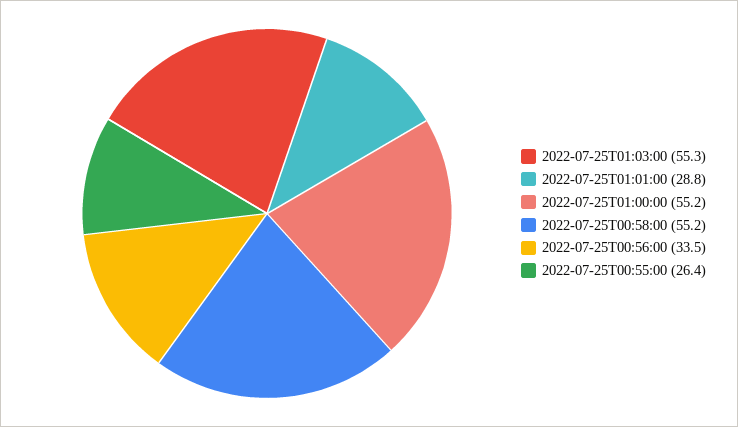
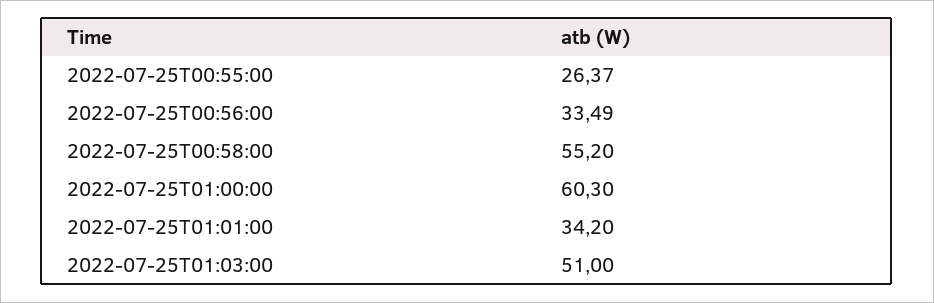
2022-07-25T01:03:00: 55.3 -> 51
2022-07-25T01:01:00: 28.8 -> 34.2
2022-07-25T01:00:00: 55.2 -> 60.3

